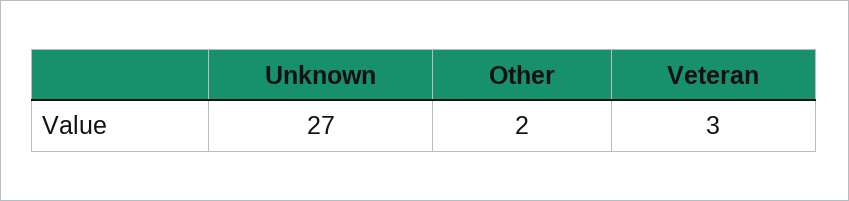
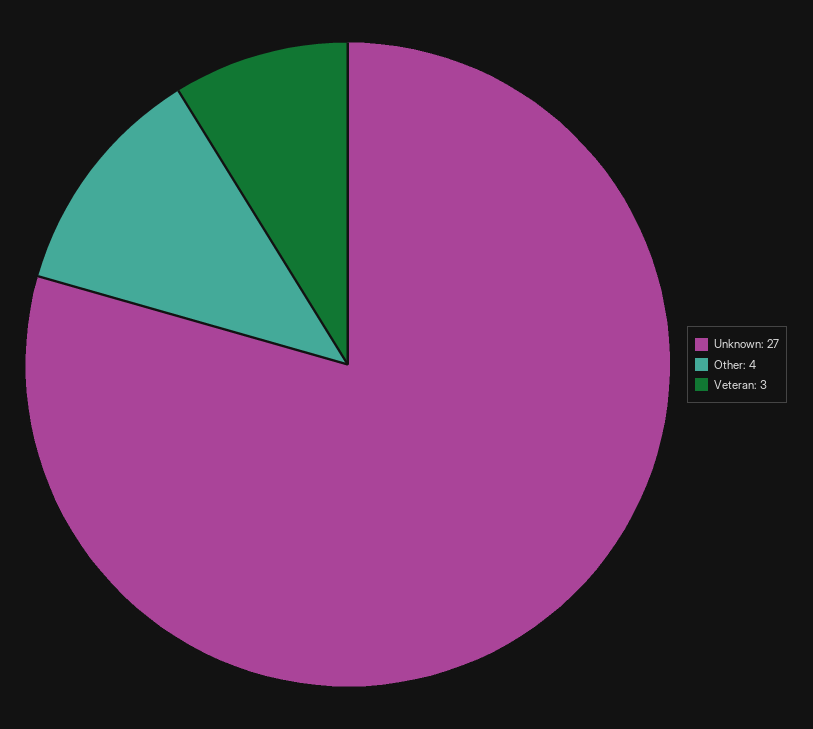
Other: 2 -> 4

